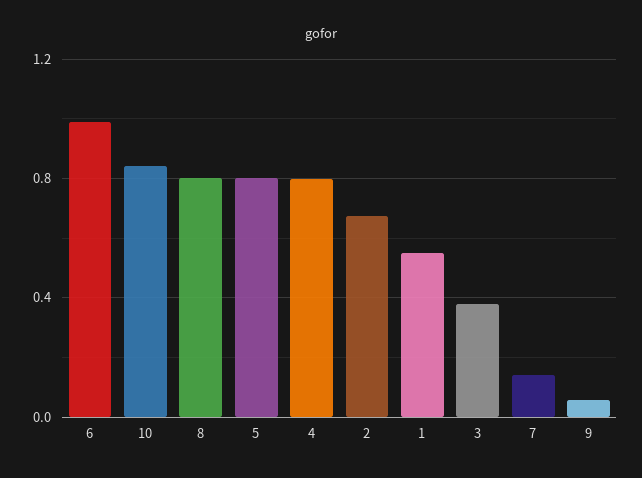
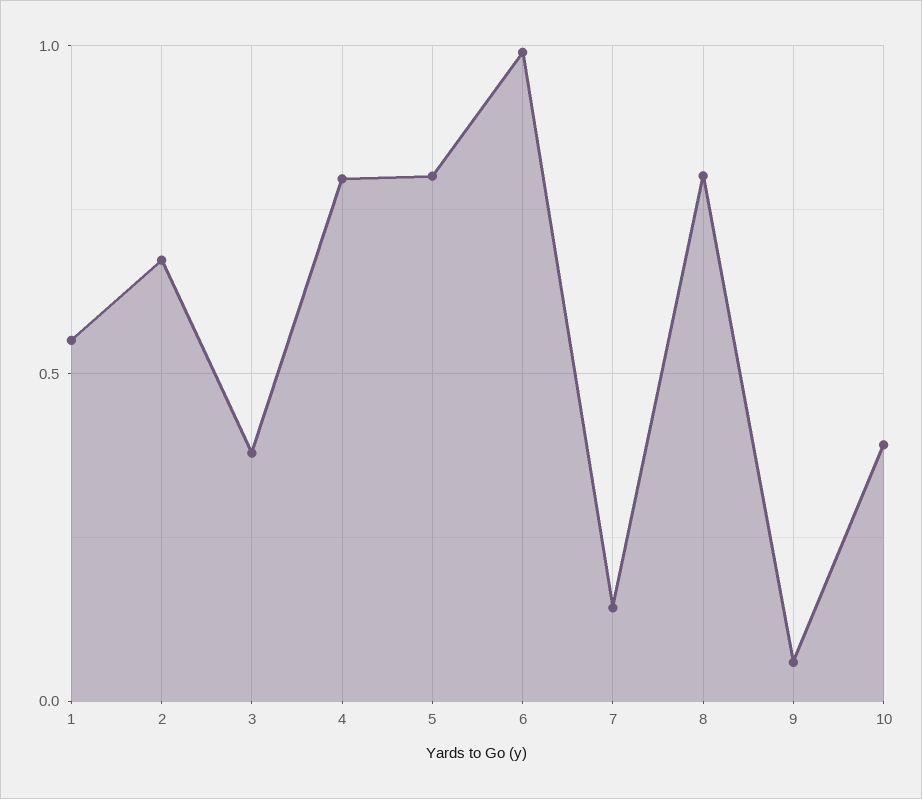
10: 0.85 -> 0.4

